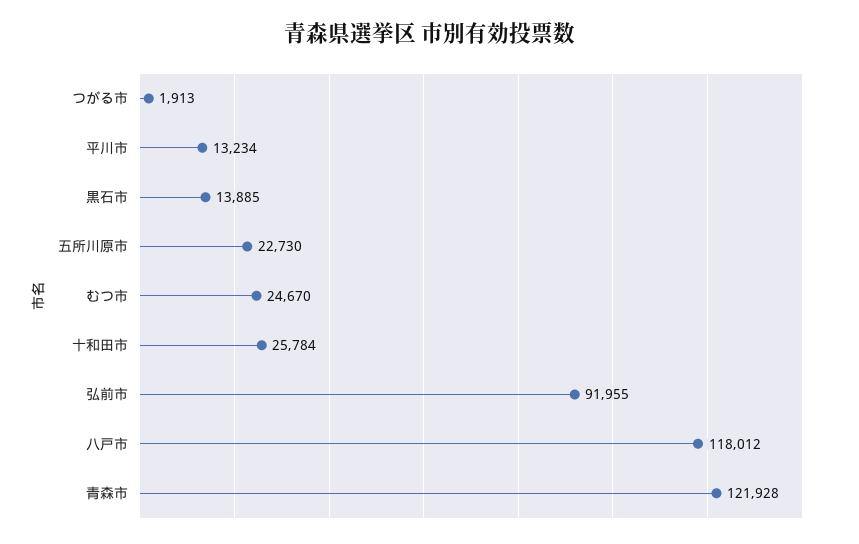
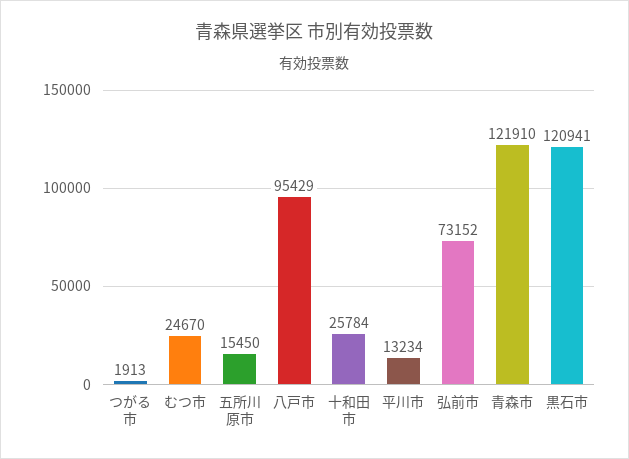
黒石市: 13885 -> 120941
五所川原市: 22730 -> 15450
弘前市: 91955 -> 73152
八戸市: 118012 -> 95429
青森市: 121928 -> 121910

